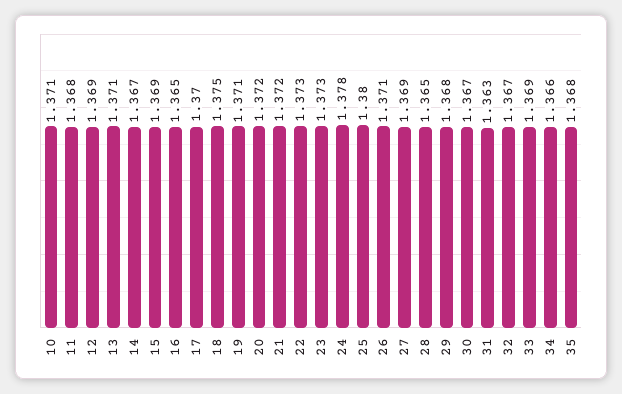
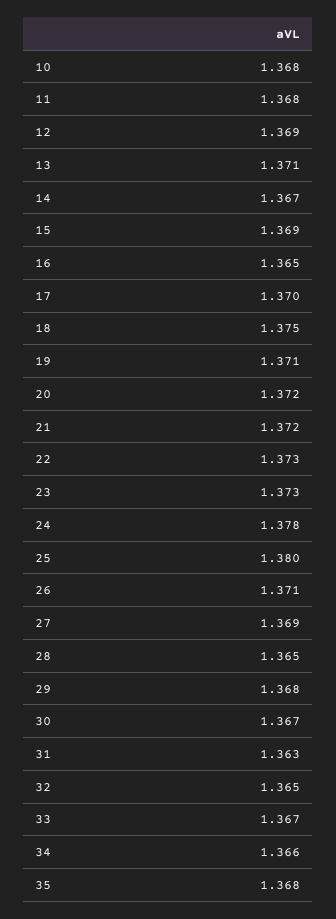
10: 1.371 -> 1.368
32: 1.367 -> 1.365
33: 1.369 -> 1.367

